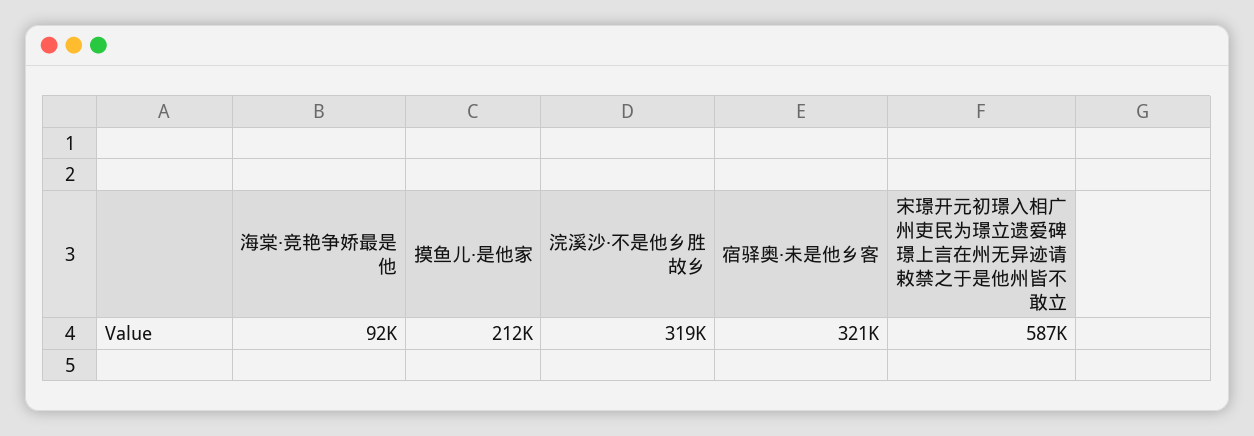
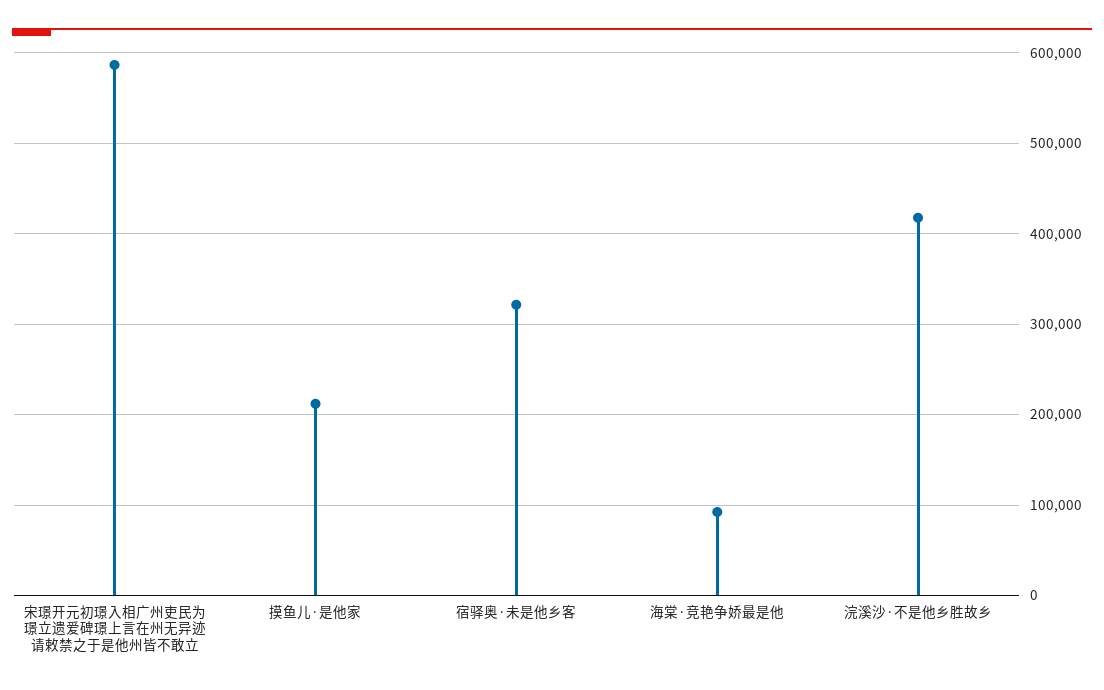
浣溪沙·不是他乡胜故乡: 319000 -> 420000

